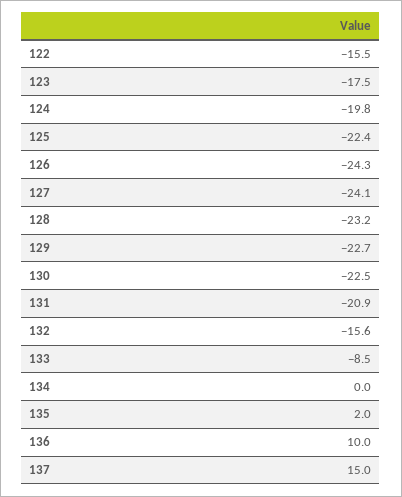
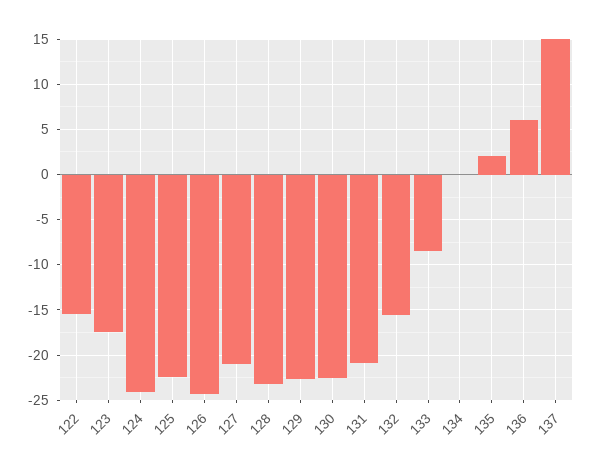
124: -19.8 -> -24
127: -24.1 -> -21
136: 10 -> 6

